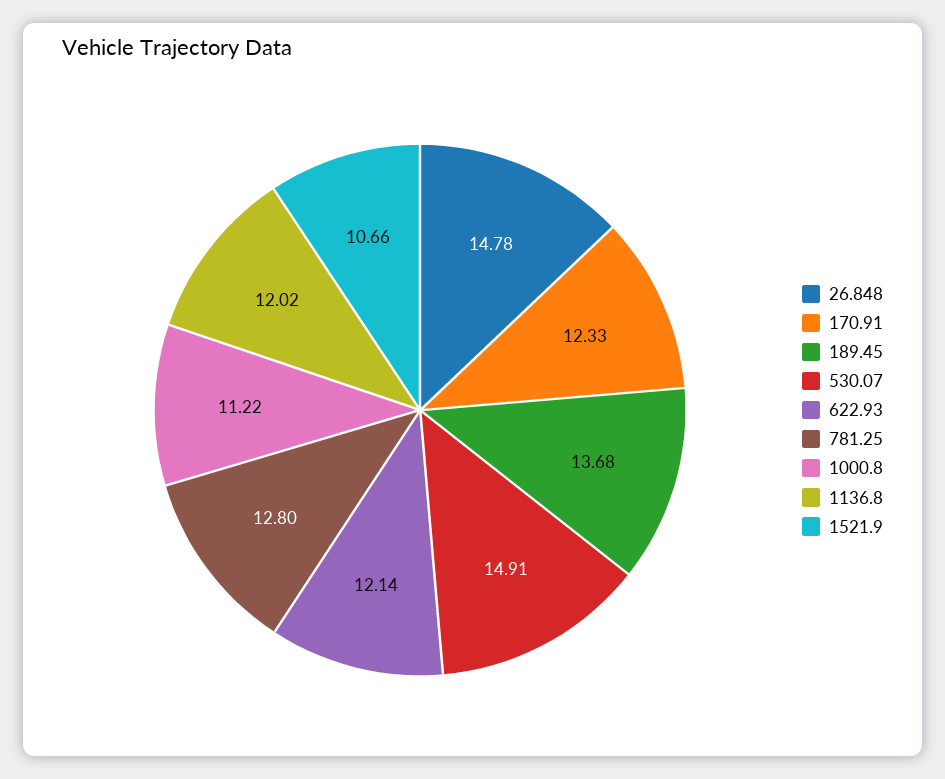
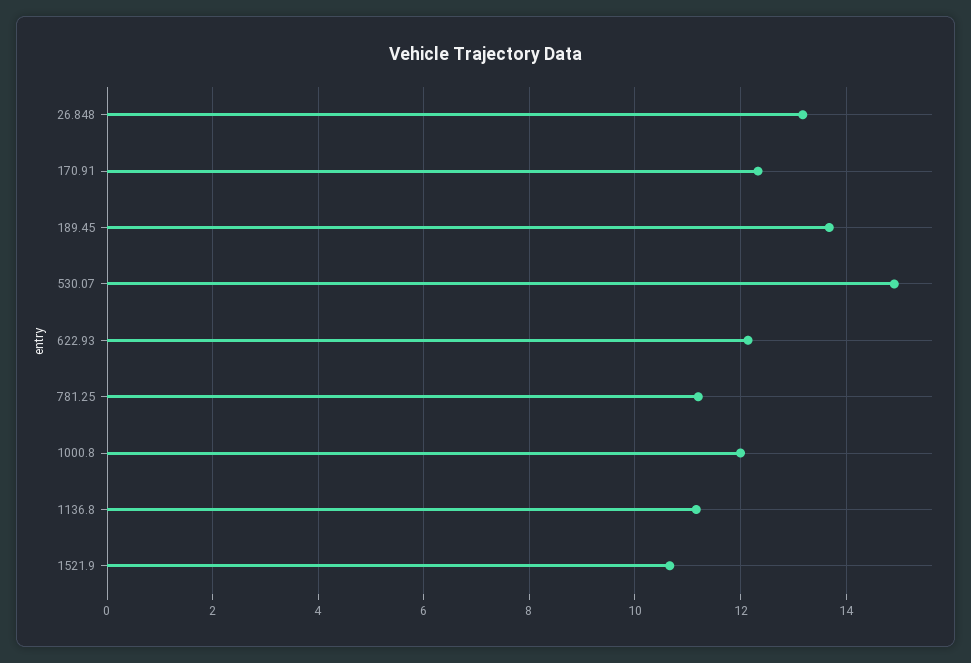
26.848: 14.78 -> 13.2
781.25: 12.8 -> 11.2
1000.8: 11.22 -> 12
1136.8: 12.02 -> 11.2

